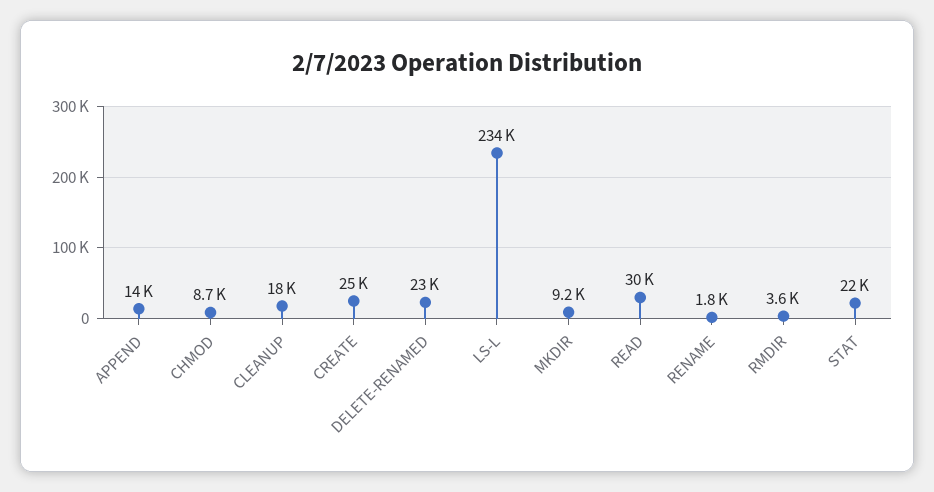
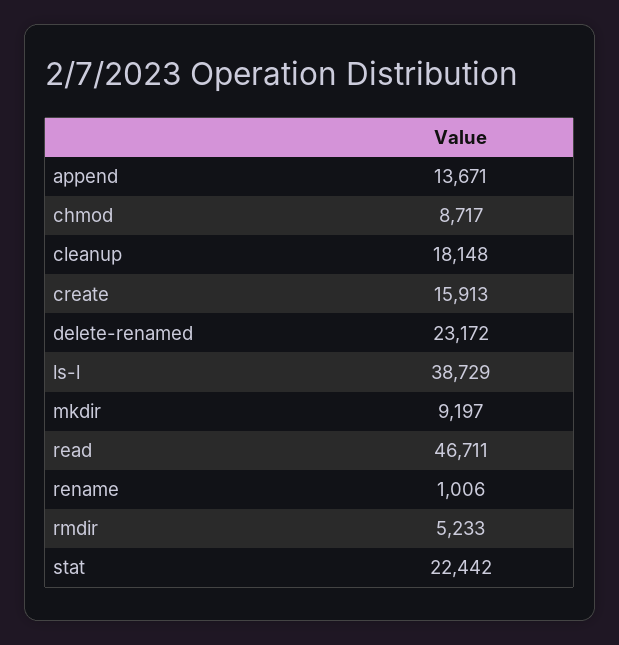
CREATE: 25000 -> 15913
LS-L: 234000 -> 38729
READ: 30000 -> 46711
RENAME: 1800 -> 1006
RMDIR: 3600 -> 5233

